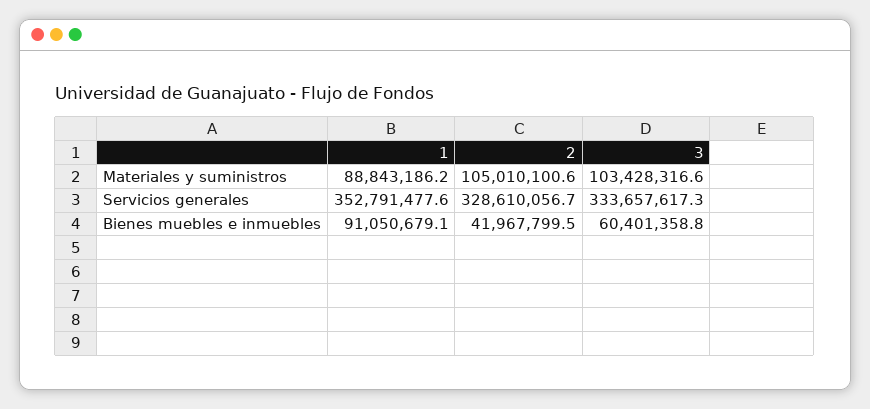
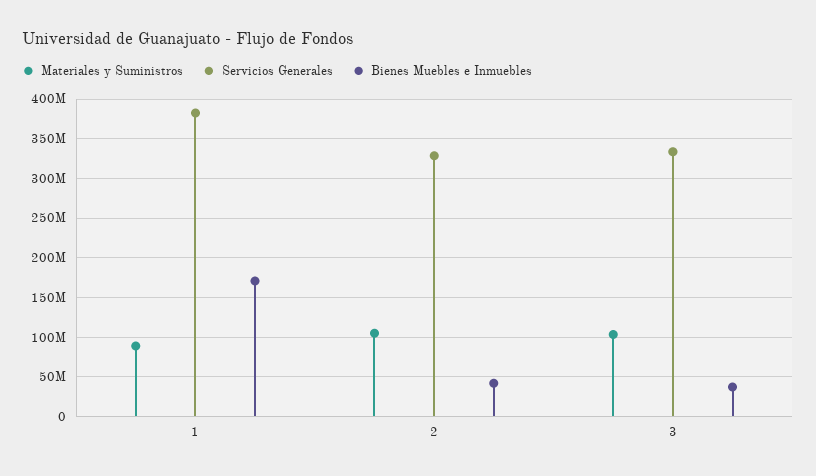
Servicios generales, 1: 352791477.6 -> 380000000
Bienes muebles e inmuebles, 1: 91050679.1 -> 170000000
Bienes muebles e inmuebles, 3: 60401358.8 -> 40000000

